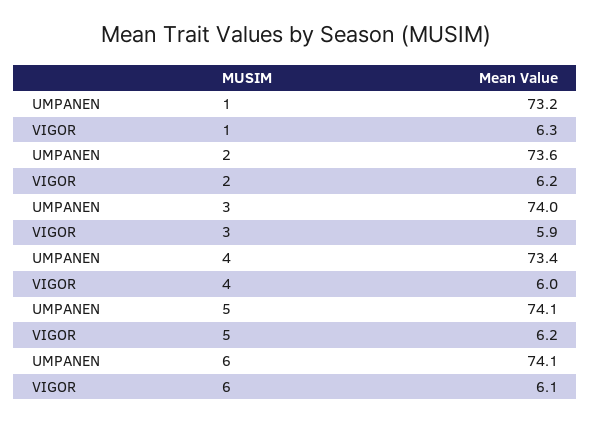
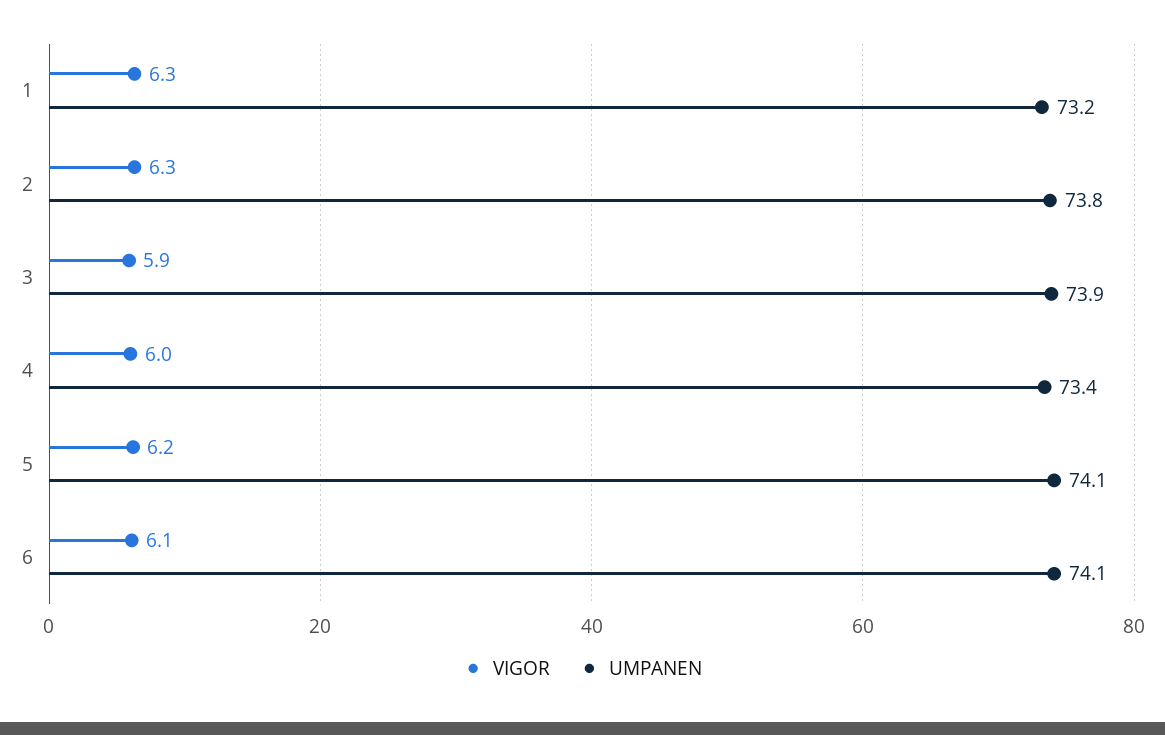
UMPANEN, 2: 73.6 -> 73.8
VIGOR, 2: 6.2 -> 6.3
UMPANEN, 3: 74 -> 73.9

